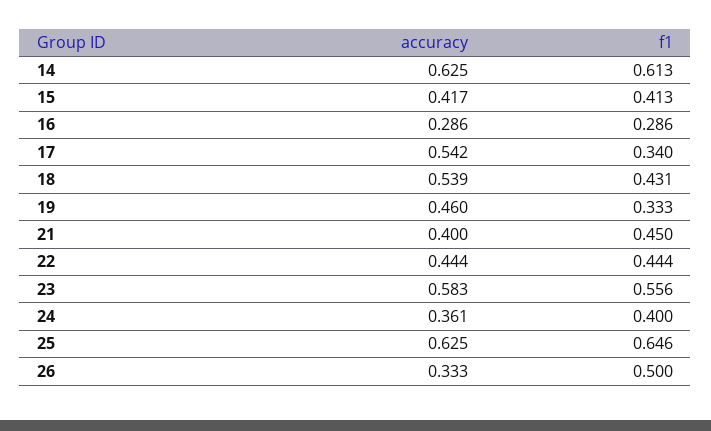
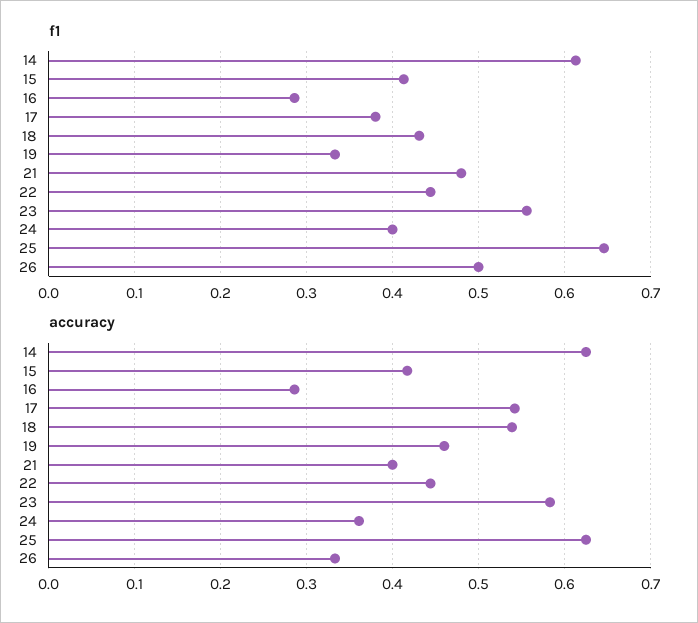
f1, 17: 0.34 -> 0.38
f1, 21: 0.45 -> 0.48

